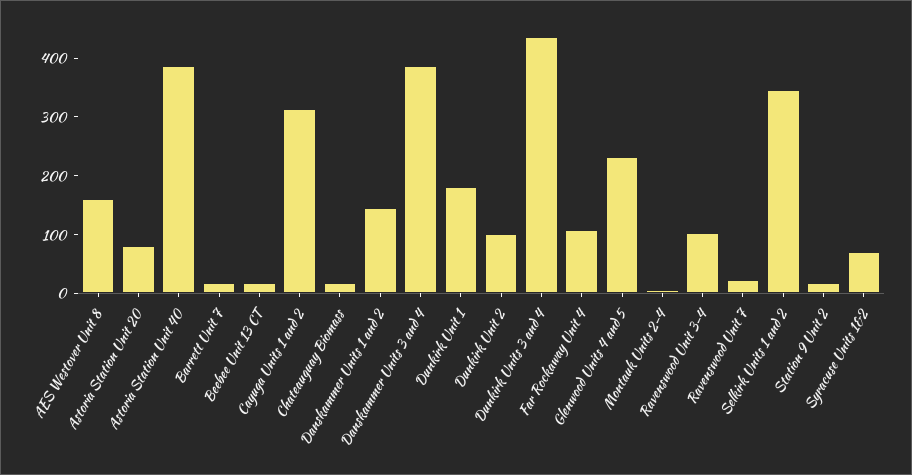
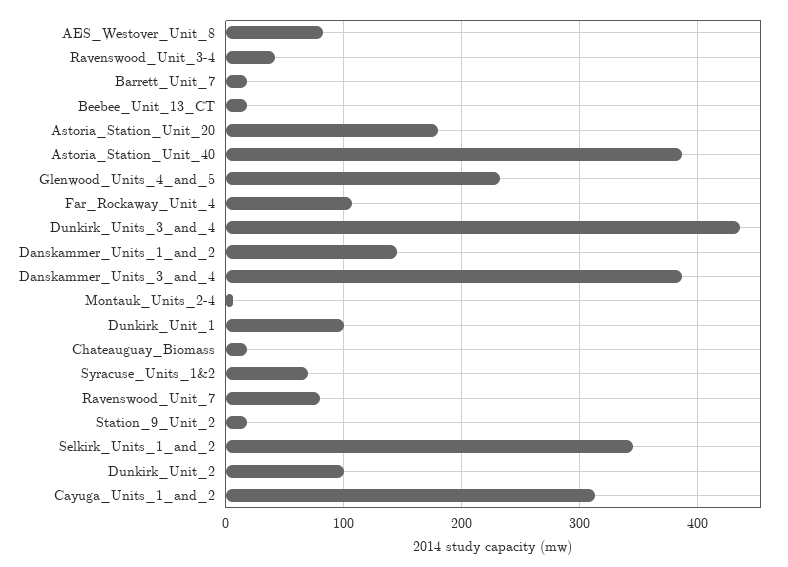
AES Westover Unit 8: 160 -> 80
Astoria Station Unit 20: 80 -> 180
Dunkirk Unit 1: 180 -> 100
Ravenswood Unit 3-4: 100 -> 40
Ravenswood Unit 7: 20 -> 80

